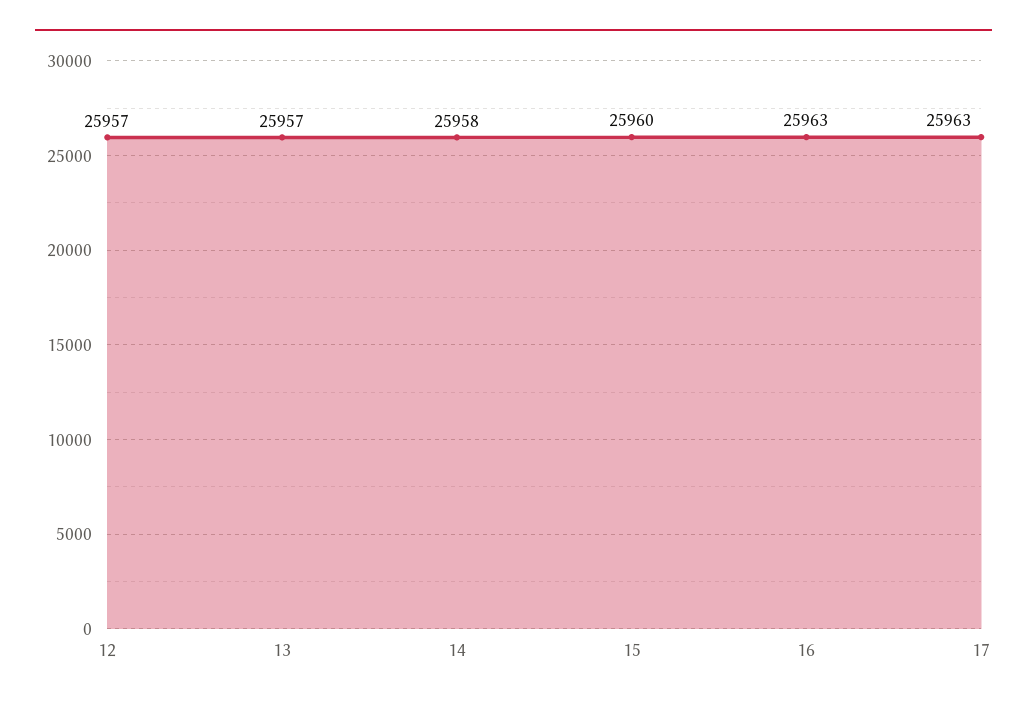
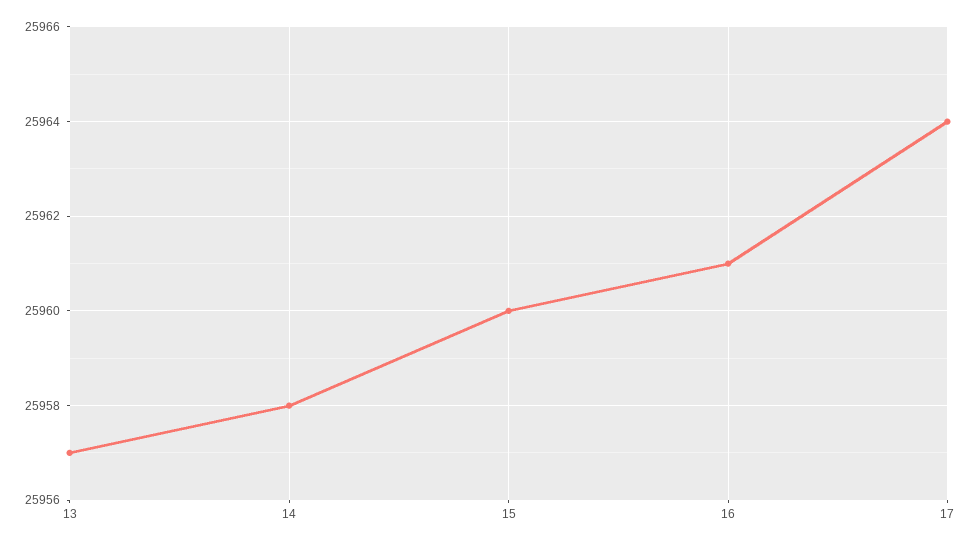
12: 25957 -> none
16: 25963 -> 25961
17: 25963 -> 25964

